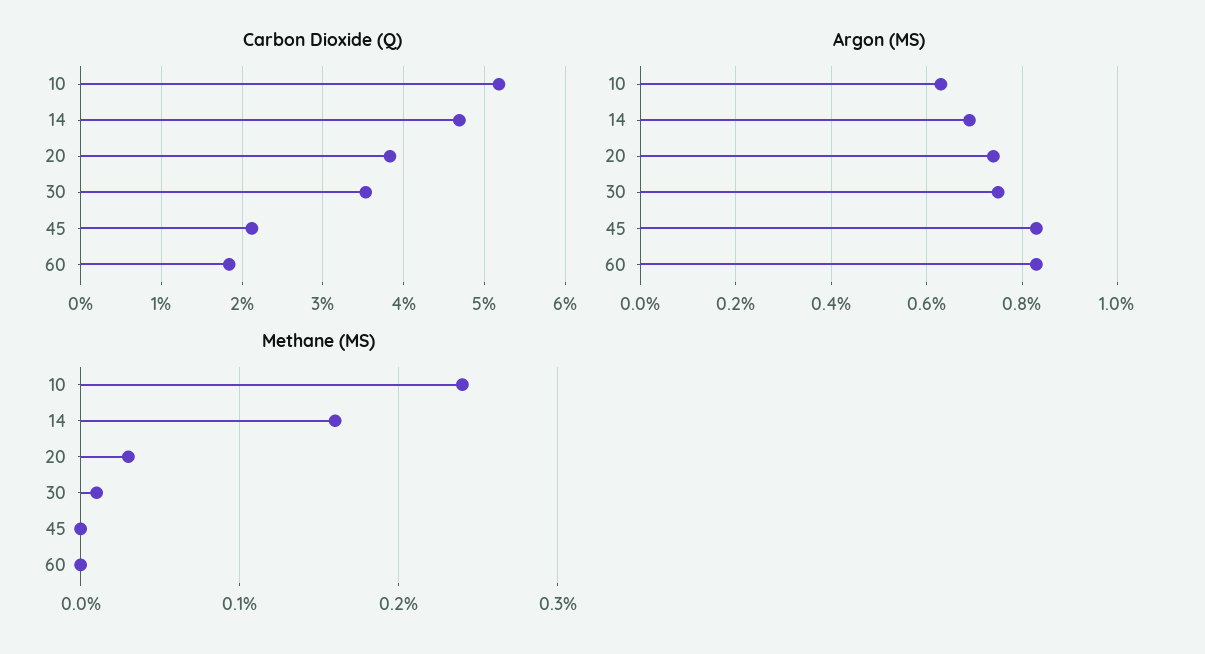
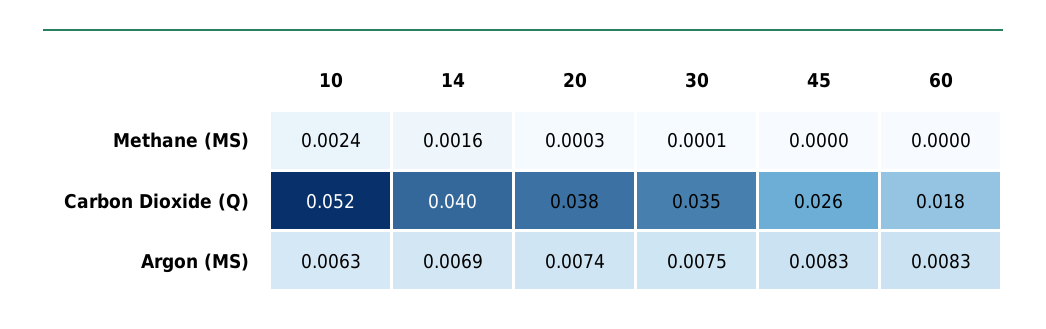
Carbon Dioxide (Q), 14: 0.047 -> 0.04
Carbon Dioxide (Q), 45: 0.021 -> 0.026

